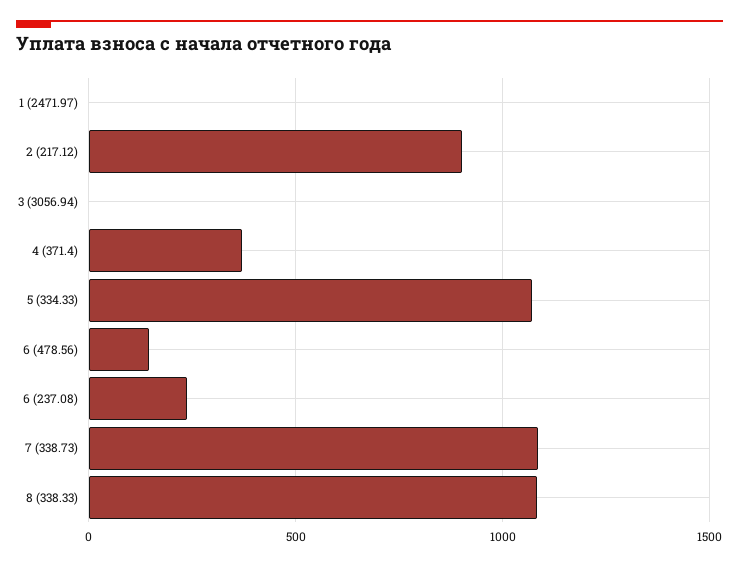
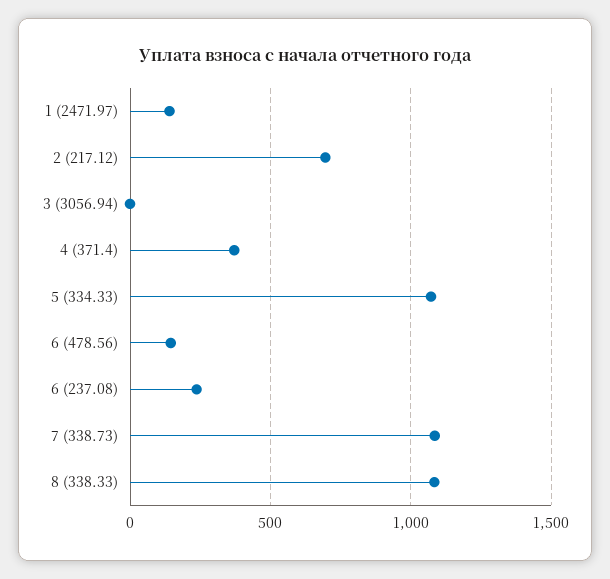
1 (2471.97): 0 -> 150
2 (217.12): 900 -> 700

